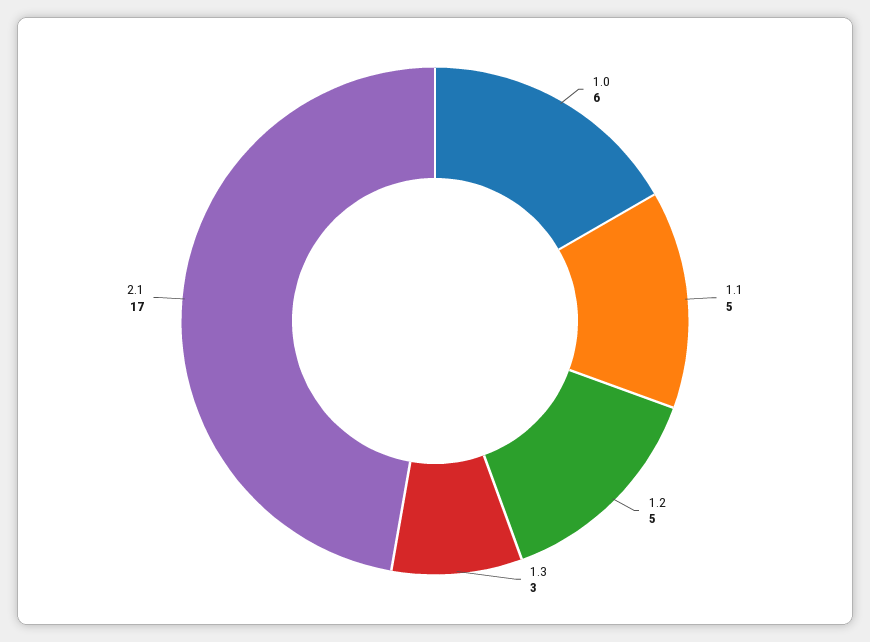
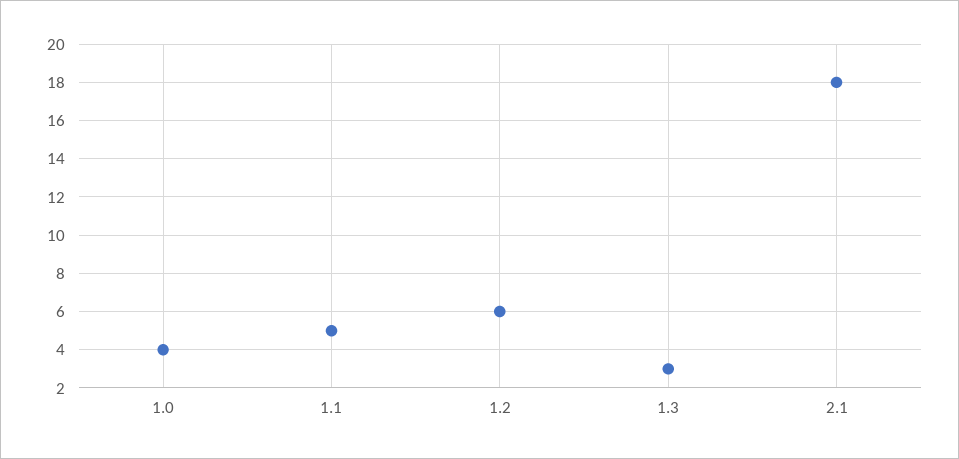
1.0: 6 -> 4
1.2: 5 -> 6
2.1: 17 -> 18

